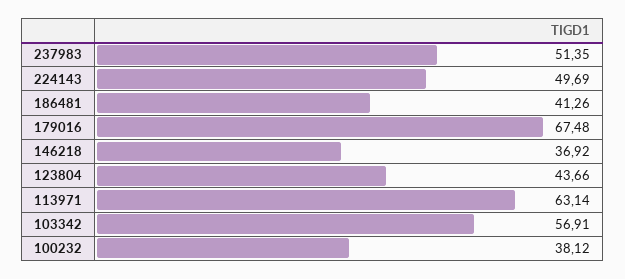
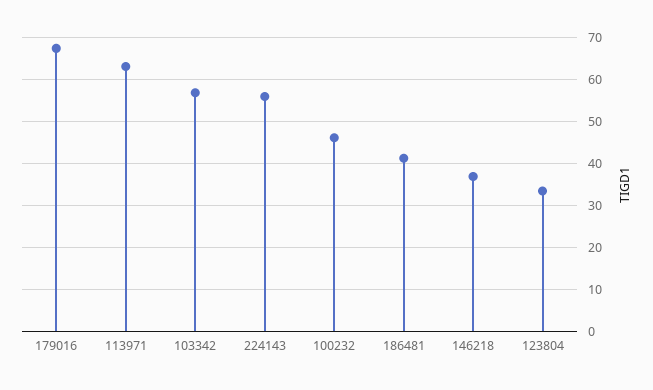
237983: 51.35 -> none
224143: 49.69 -> 56
123804: 43.66 -> 34
100232: 38.12 -> 46

